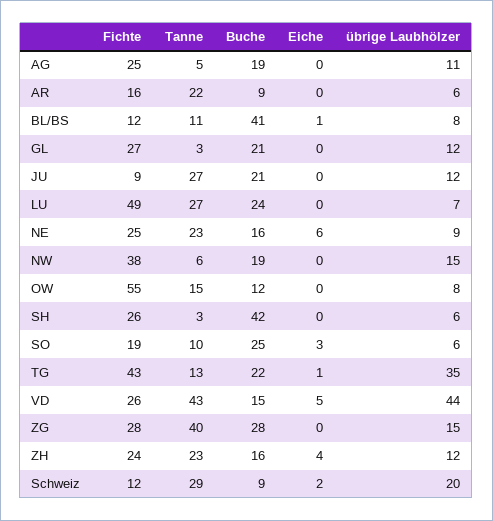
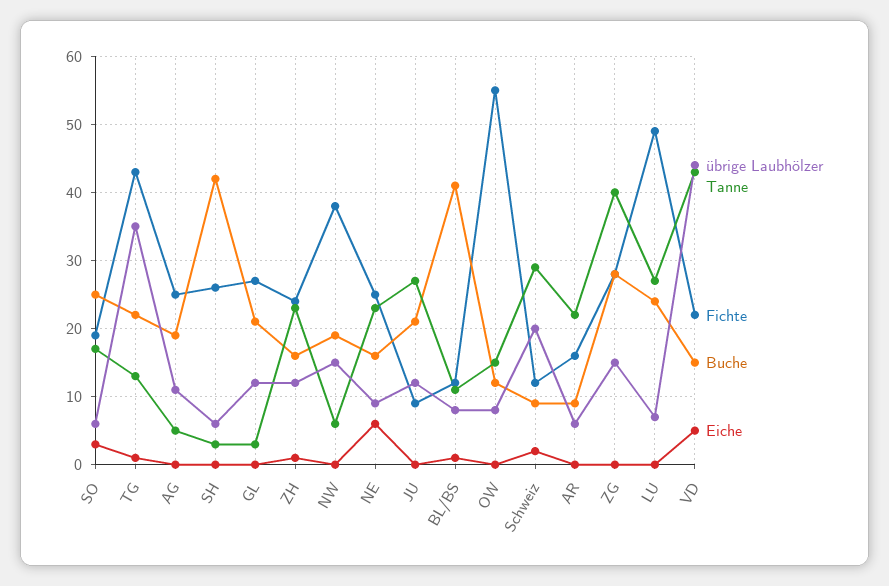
Tanne, SO: 10 -> 17
Fichte, VD: 26 -> 22
Eiche, ZH: 4 -> 1

